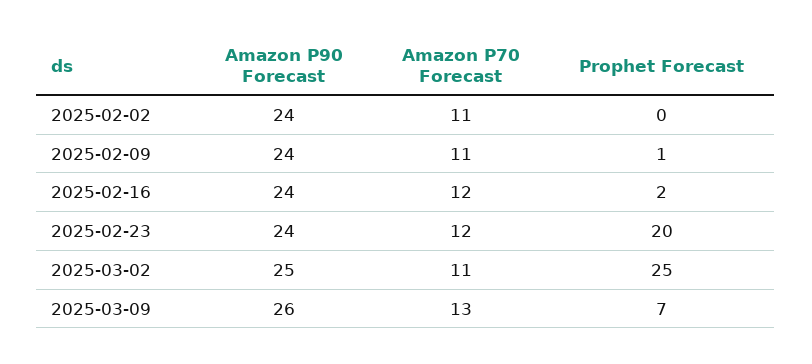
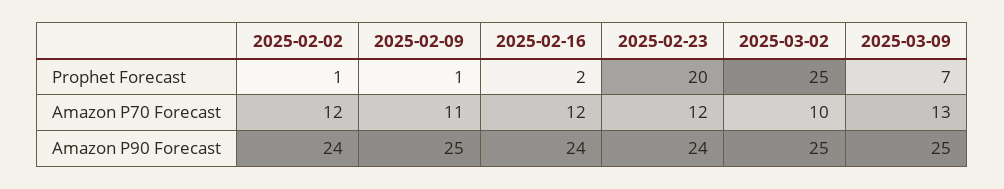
Amazon P70 Forecast, 2025-02-02: 11 -> 12
Prophet Forecast, 2025-02-02: 0 -> 1
Amazon P90 Forecast, 2025-02-09: 24 -> 25
Amazon P70 Forecast, 2025-03-02: 11 -> 10
Amazon P90 Forecast, 2025-03-09: 26 -> 25

